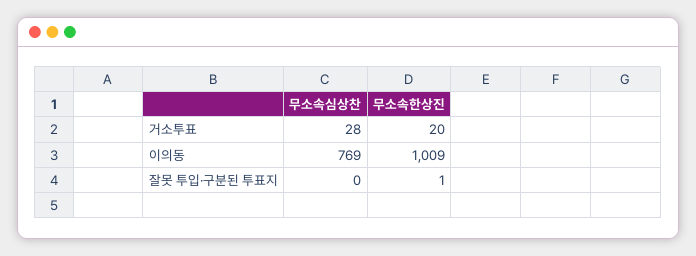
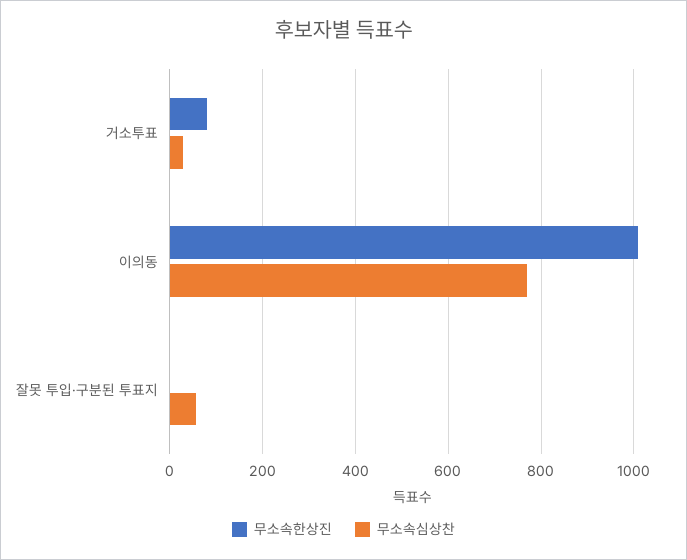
무소속한상진, 거소투표: 20 -> 80
무소속심상찬, 잘못 투입·구분된 투표지: 0 -> 60

